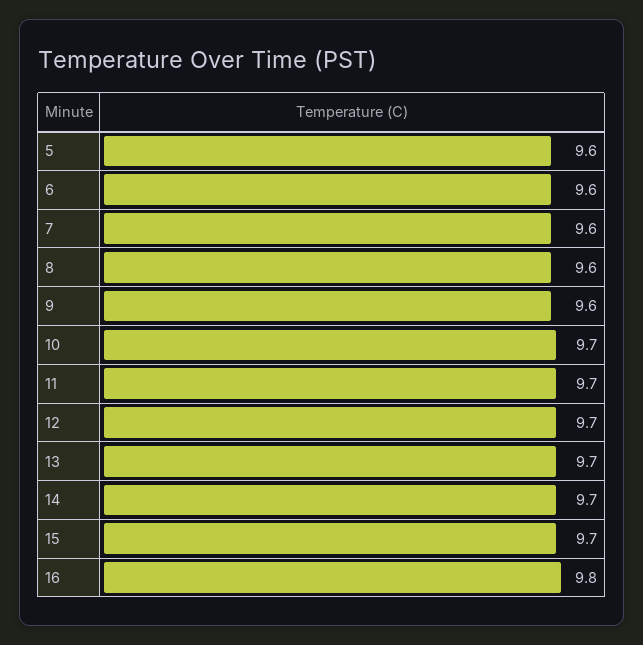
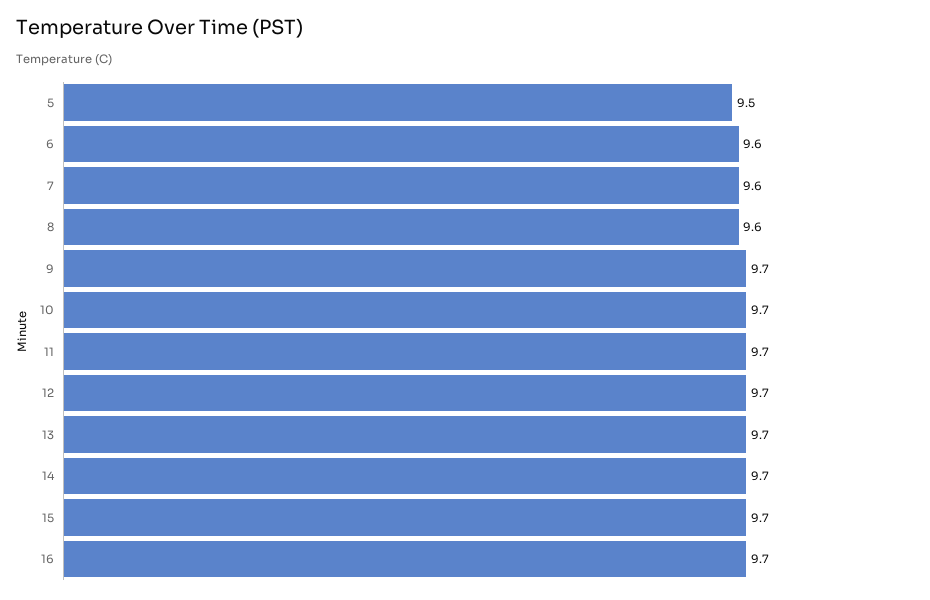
5: 9.6 -> 9.5
9: 9.6 -> 9.7
16: 9.8 -> 9.7

